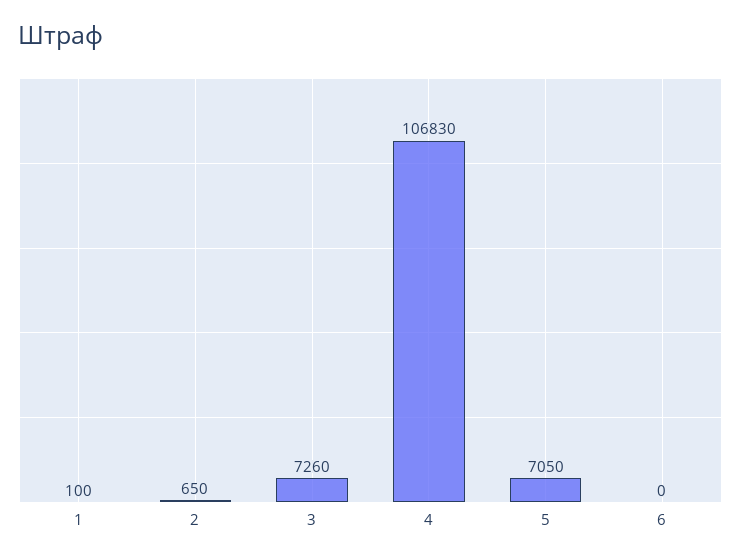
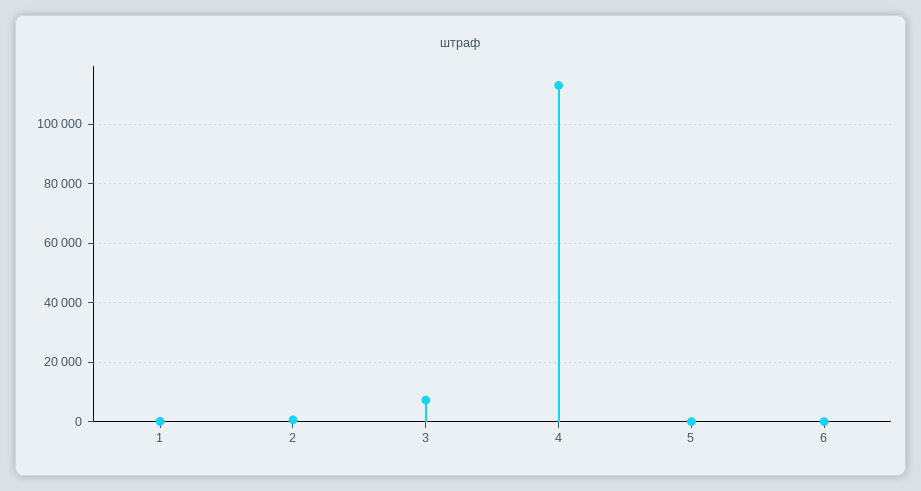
4: 106830 -> 112500
5: 7050 -> 0

